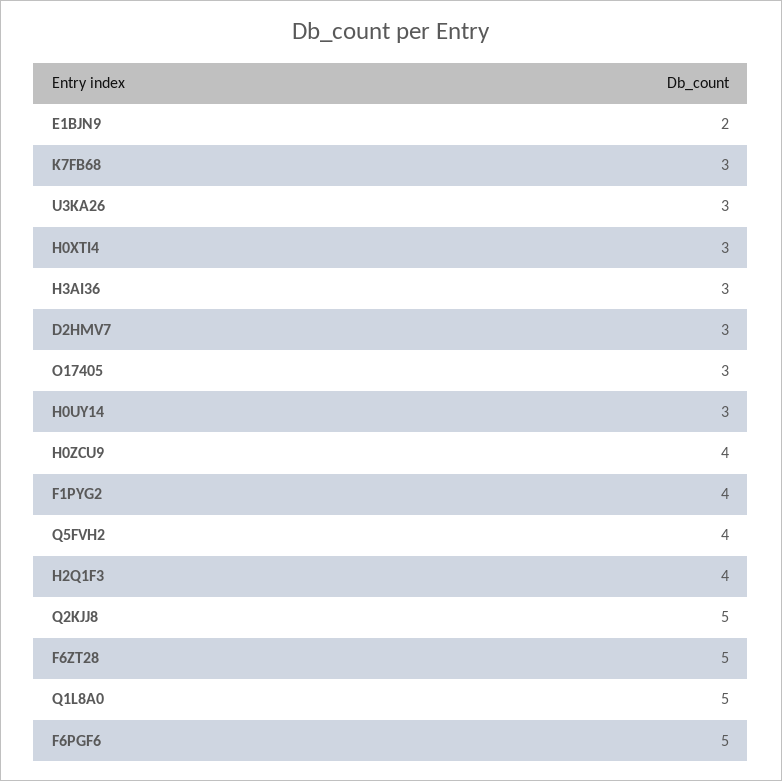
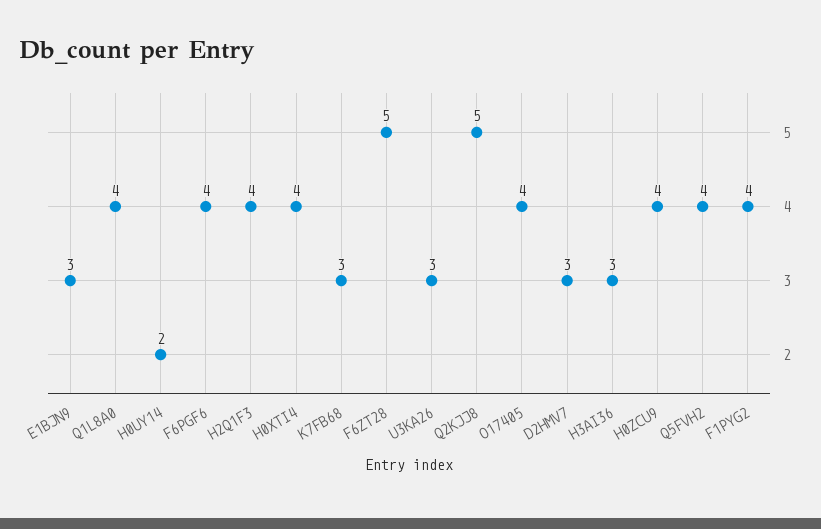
E1BJN9: 2 -> 3
H0XTI4: 3 -> 4
O17405: 3 -> 4
H0UY14: 3 -> 2
Q1L8A0: 5 -> 4
F6PGF6: 5 -> 4

